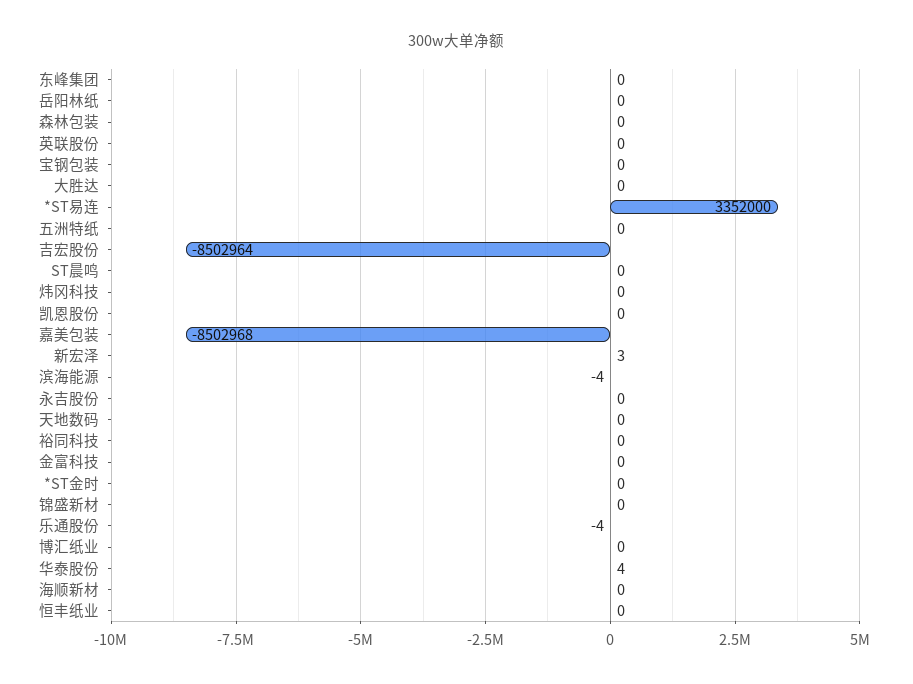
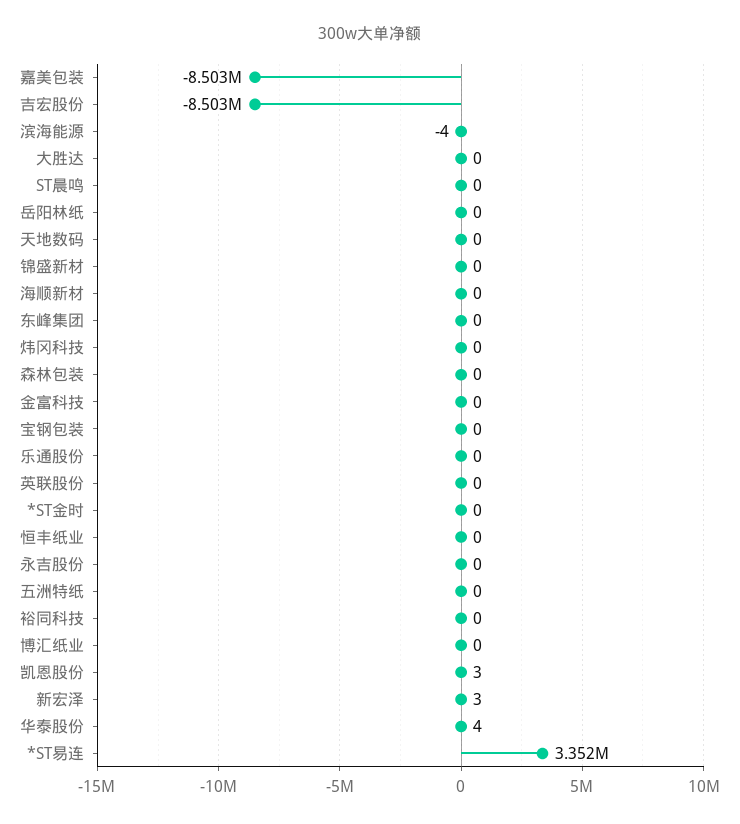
凯恩股份: 0 -> 3
乐通股份: -4 -> 0

